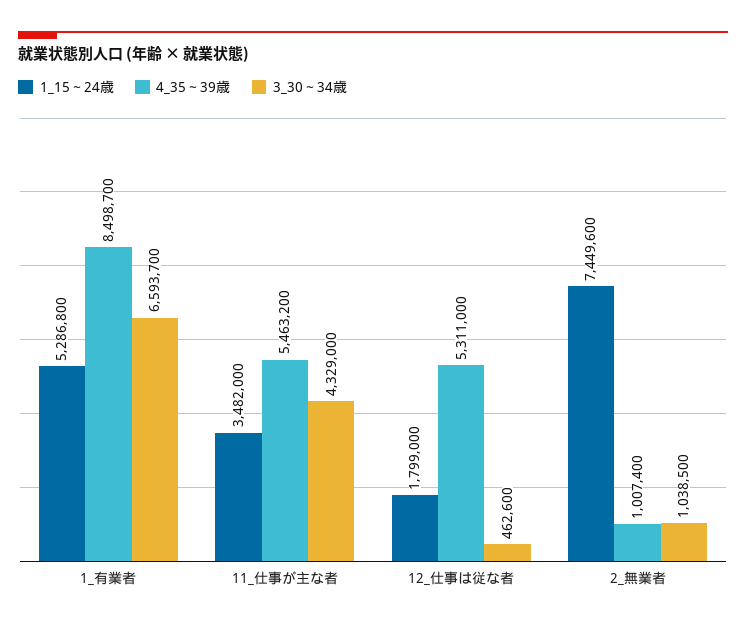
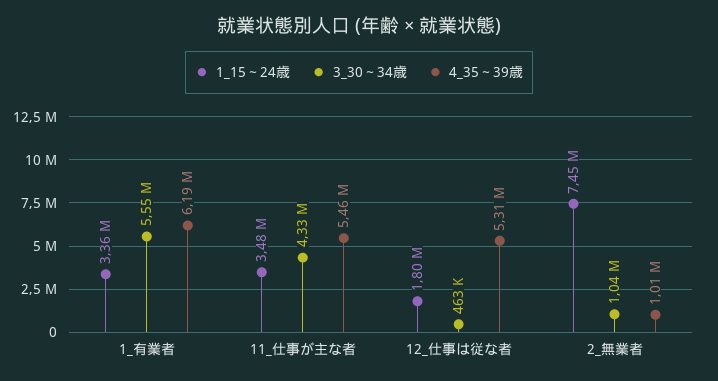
1_15～24歳, 1_有業者: 5286800 -> 3360000
4_35～39歳, 1_有業者: 8498700 -> 6190000
3_30～34歳, 1_有業者: 6593700 -> 5550000

